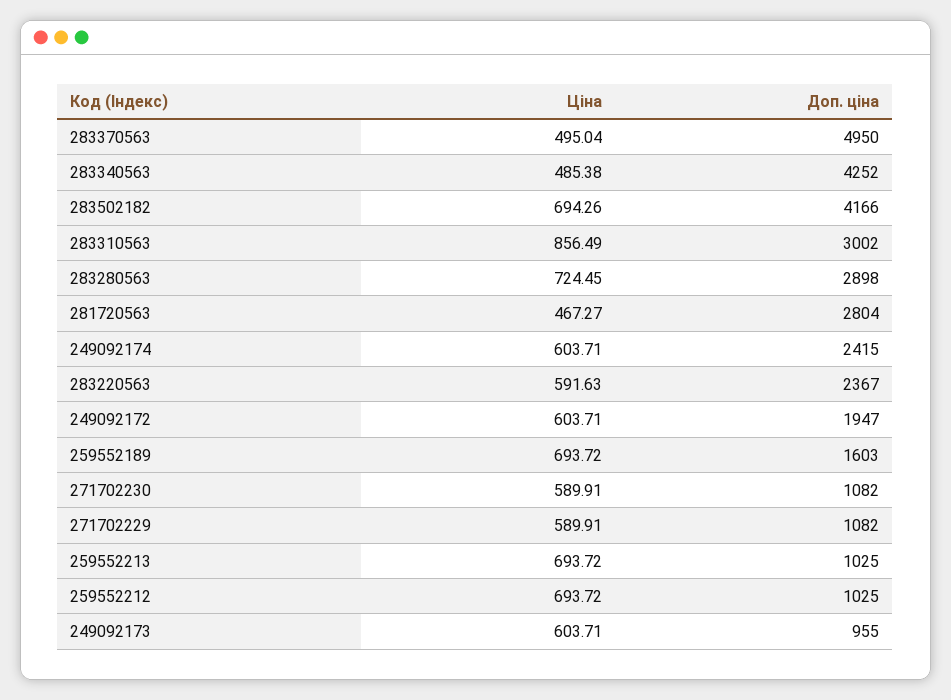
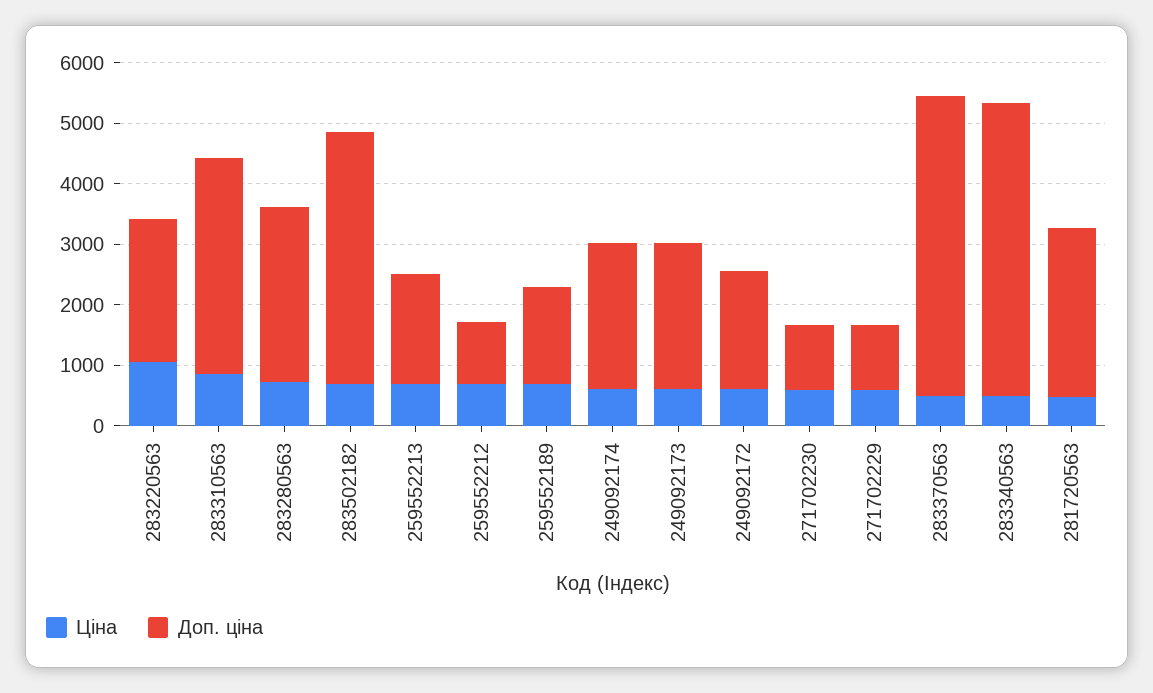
Доп. ціна, 283340563: 4252 -> 4800
Доп. ціна, 283310563: 3002 -> 3600
Ціна, 283220563: 591.63 -> 1000
Доп. ціна, 259552213: 1025 -> 1800
Доп. ціна, 249092173: 955 -> 2400

